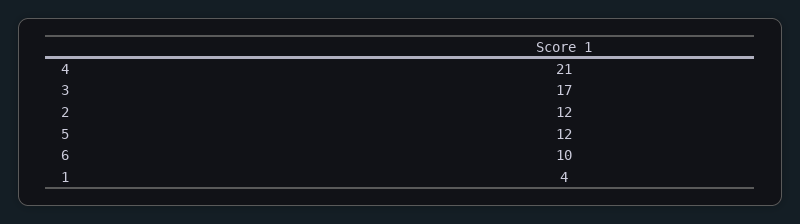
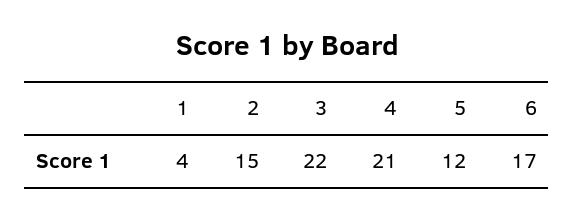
3: 17 -> 22
2: 12 -> 15
6: 10 -> 17

